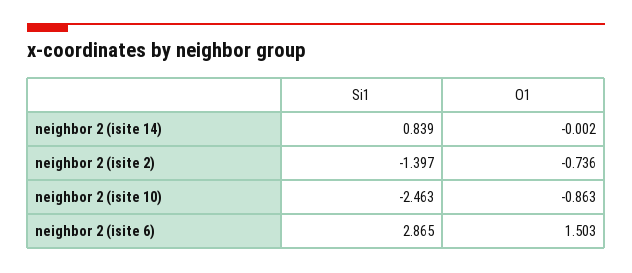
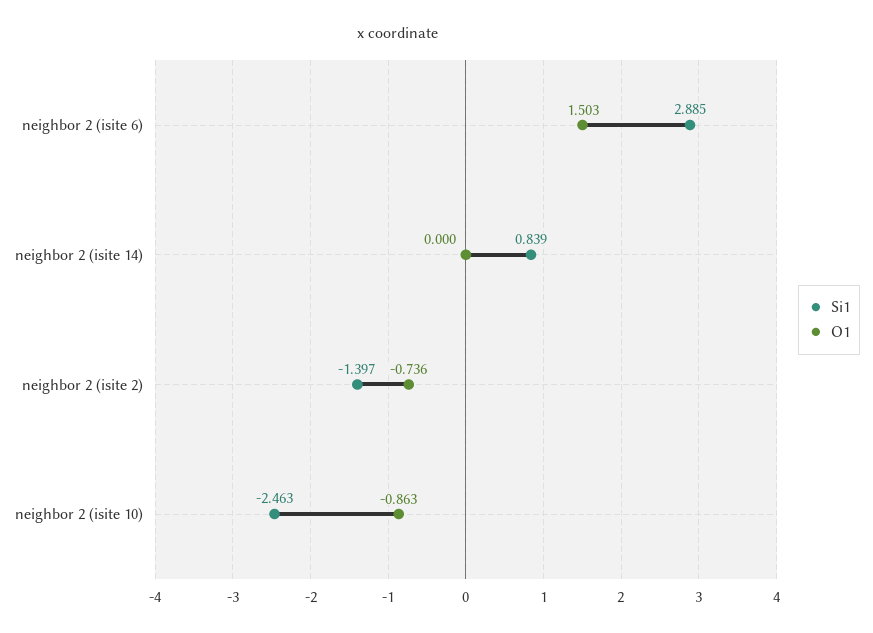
O1, neighbor 2 (isite 14): -0.002 -> 0
Si1, neighbor 2 (isite 6): 2.865 -> 2.885

